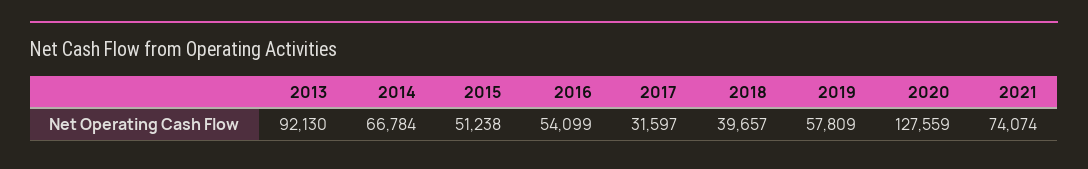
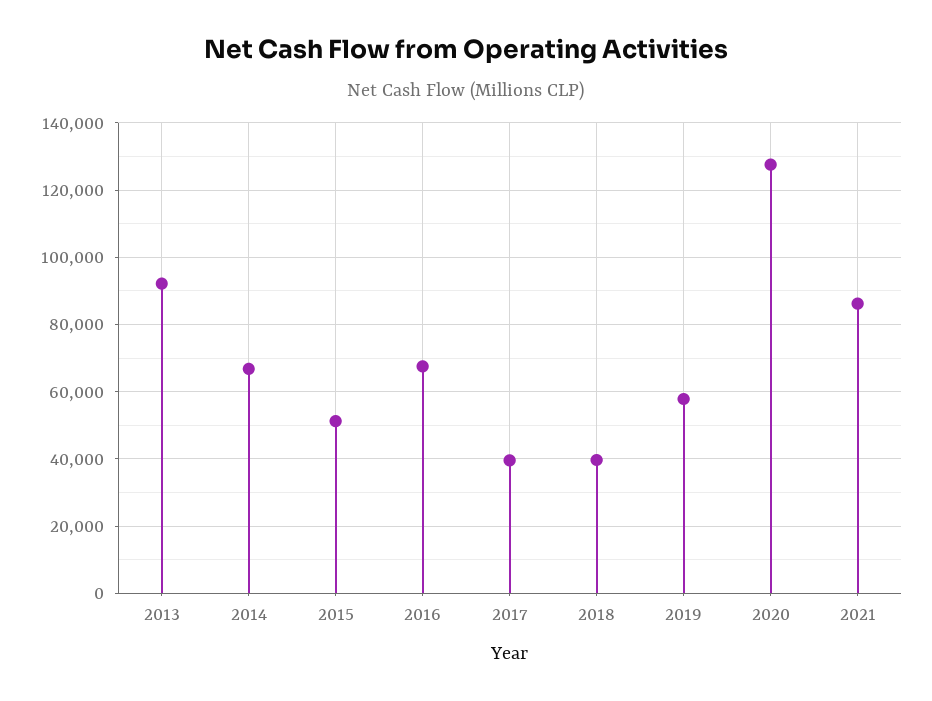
2016: 54099 -> 68000
2017: 31597 -> 40000
2021: 74074 -> 86000

